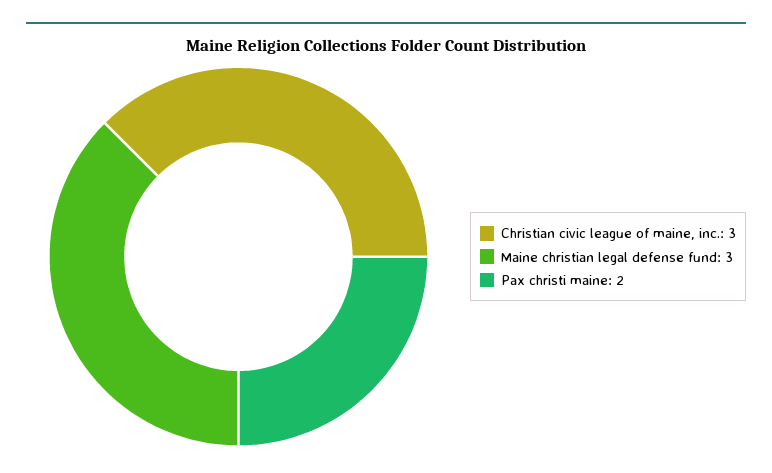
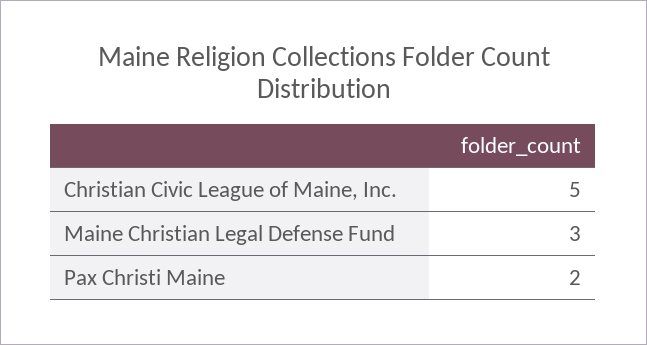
Christian civic league of maine, inc.: 3 -> 5

